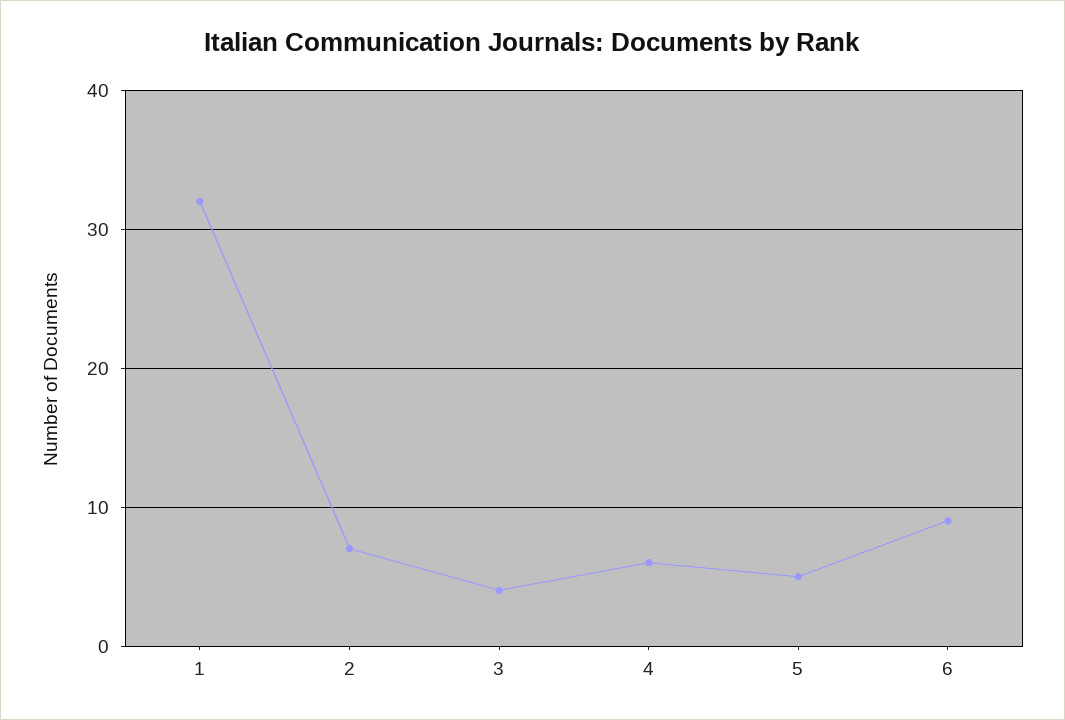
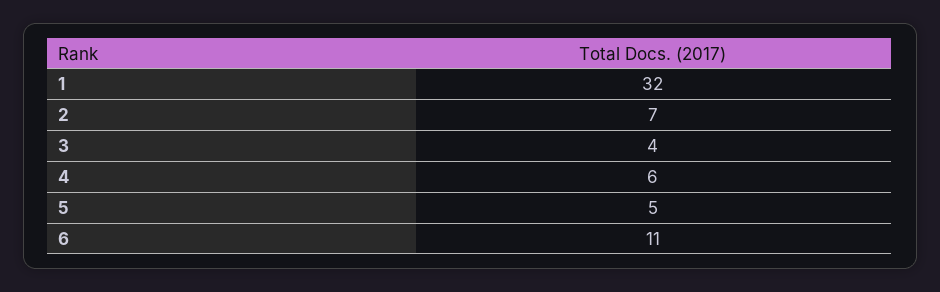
6: 9 -> 11

